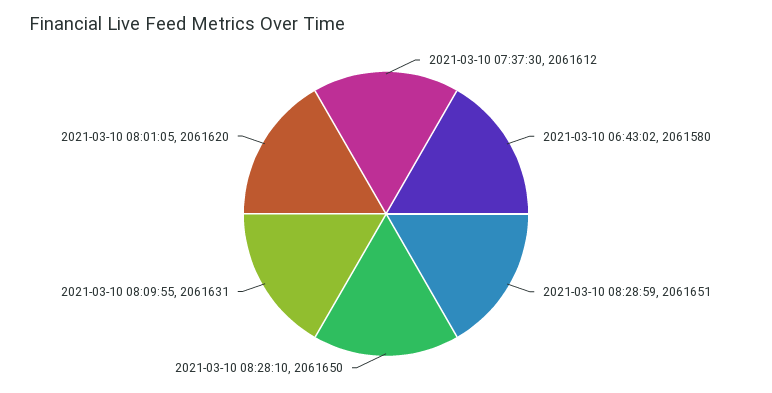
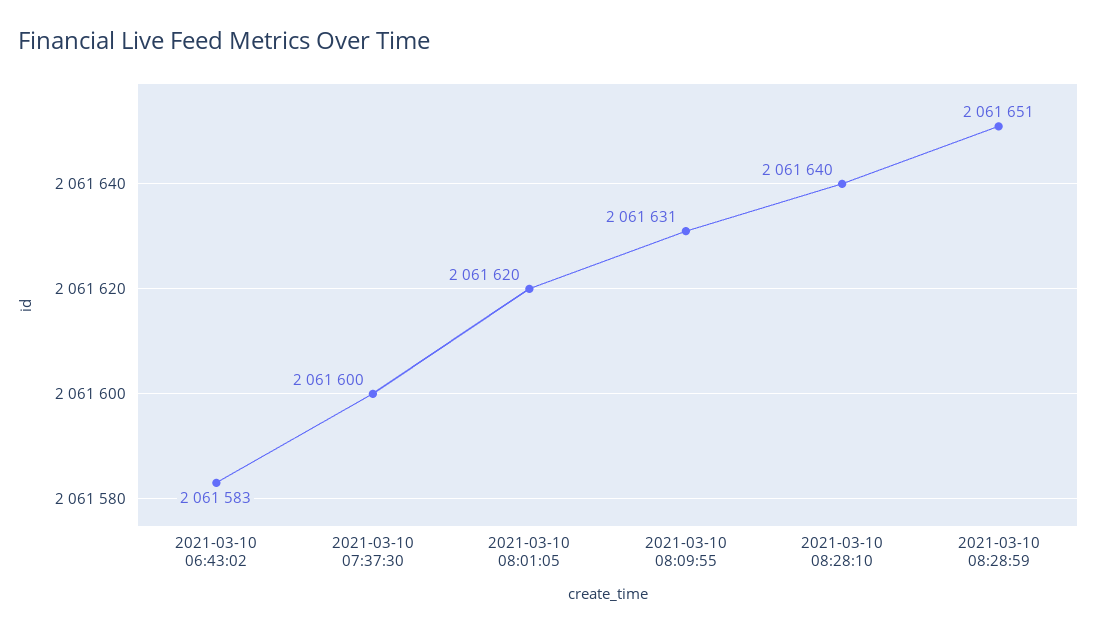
2021-03-10 07:37:30: 2061612 -> 2061600
2021-03-10 06:43:02: 2061580 -> 2061583
2021-03-10 08:28:10: 2061650 -> 2061640

